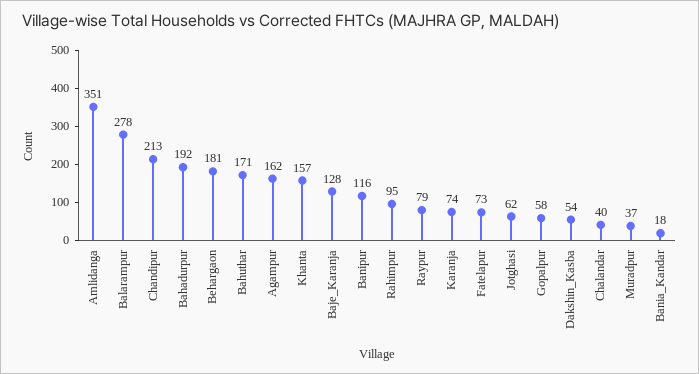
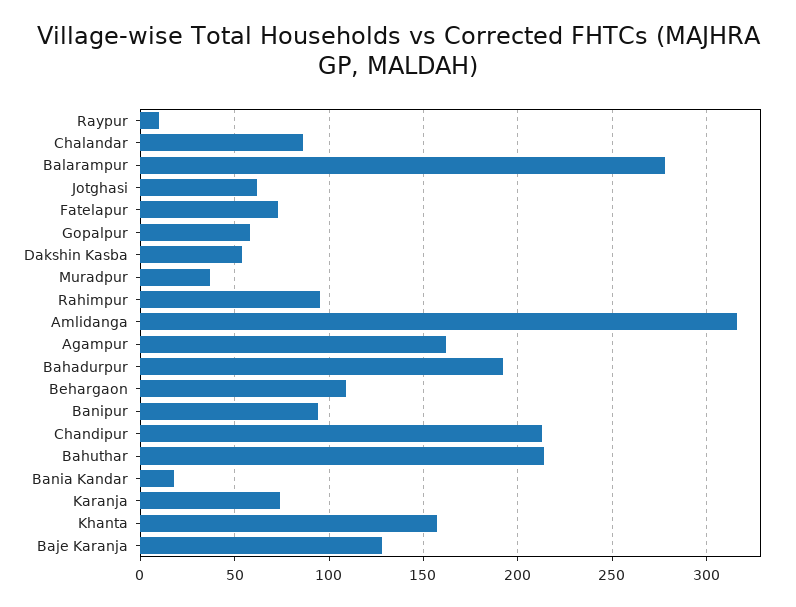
Amlidanga: 351 -> 315
Behargaon: 181 -> 110
Bahuthar: 171 -> 215
Banipur: 116 -> 95
Raypur: 79 -> 10
Chalandar: 40 -> 85

